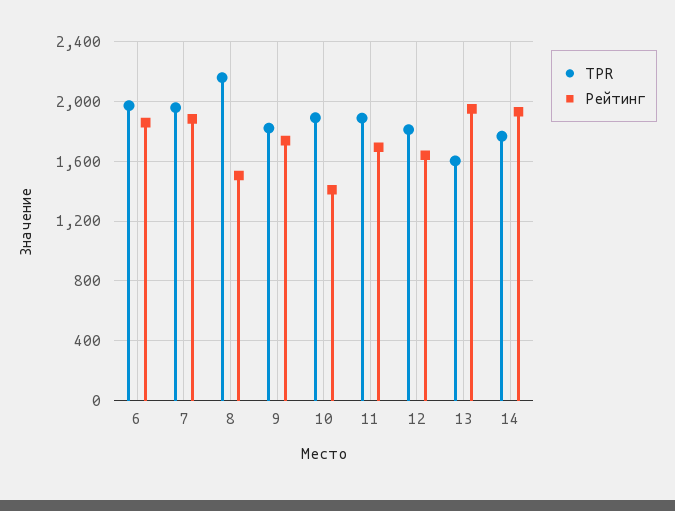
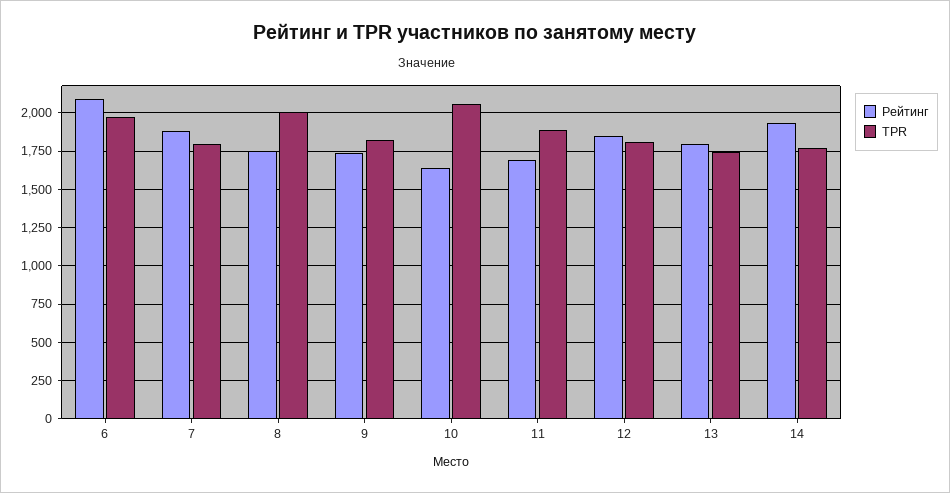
Рейтинг, 6: 1850 -> 2100
TPR, 7: 1950 -> 1800
TPR, 8: 2150 -> 2000
Рейтинг, 8: 1500 -> 1750
TPR, 10: 1900 -> 2050
Рейтинг, 10: 1400 -> 1650
Рейтинг, 12: 1650 -> 1850
TPR, 13: 1600 -> 1750
Рейтинг, 13: 1950 -> 1800

